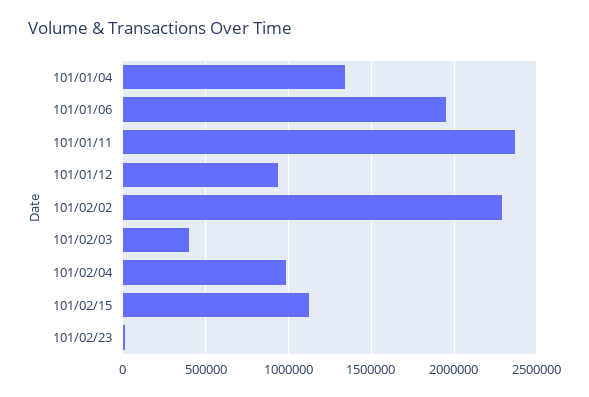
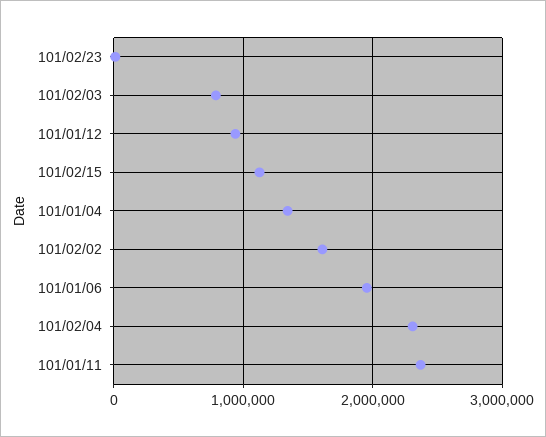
101/02/02: 2300000 -> 1600000
101/02/03: 400000 -> 800000
101/02/04: 1000000 -> 2300000

